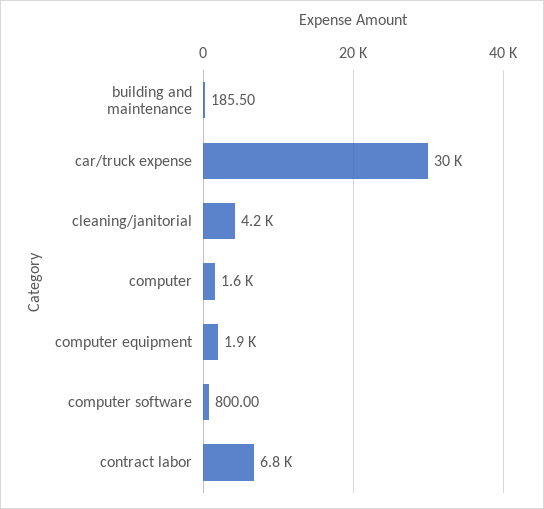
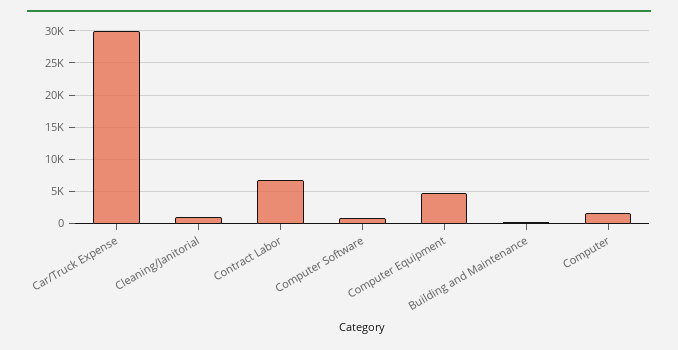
cleaning/janitorial: 4200 -> 1000
computer equipment: 1900 -> 5000

